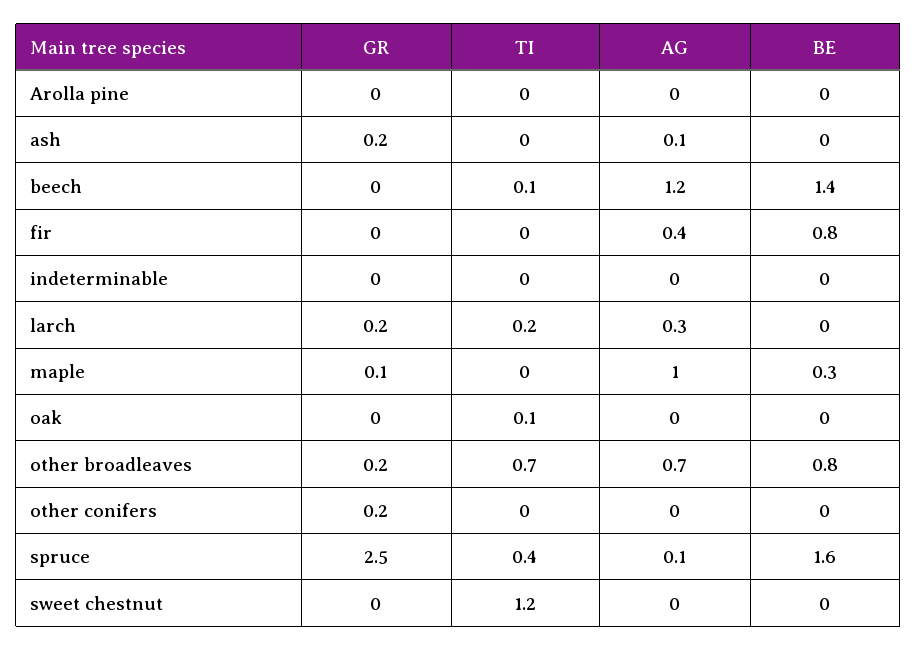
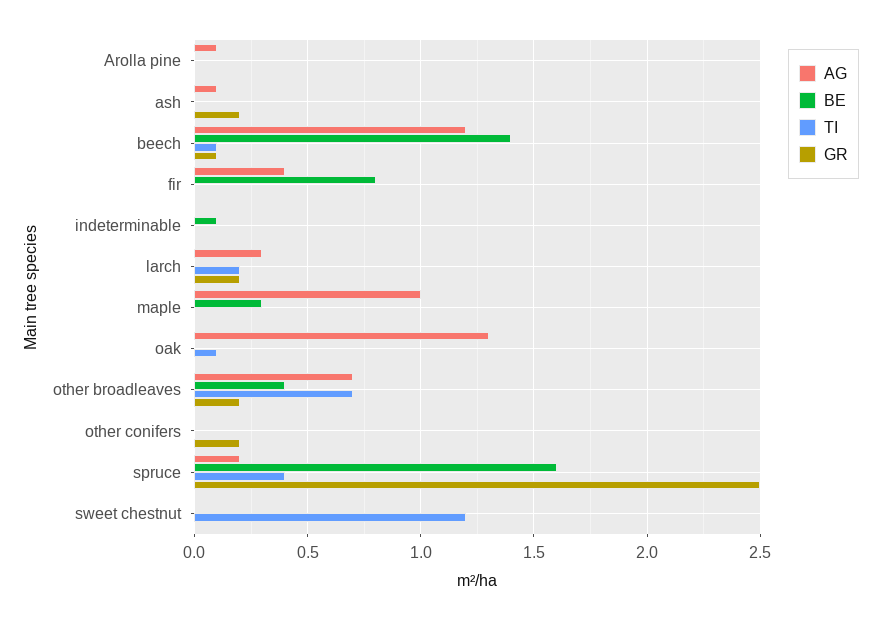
AG, Arolla pine: 0 -> 0.1
GR, beech: 0 -> 0.1
BE, indeterminable: 0 -> 0.1
GR, maple: 0.1 -> 0
AG, oak: 0 -> 1.3
BE, other broadleaves: 0.8 -> 0.4
AG, spruce: 0.1 -> 0.2

